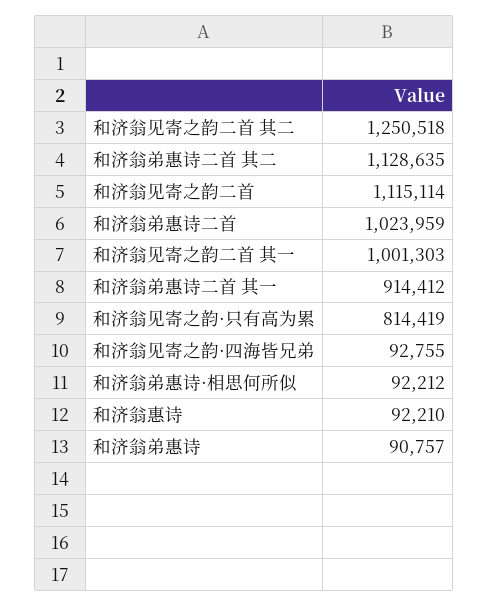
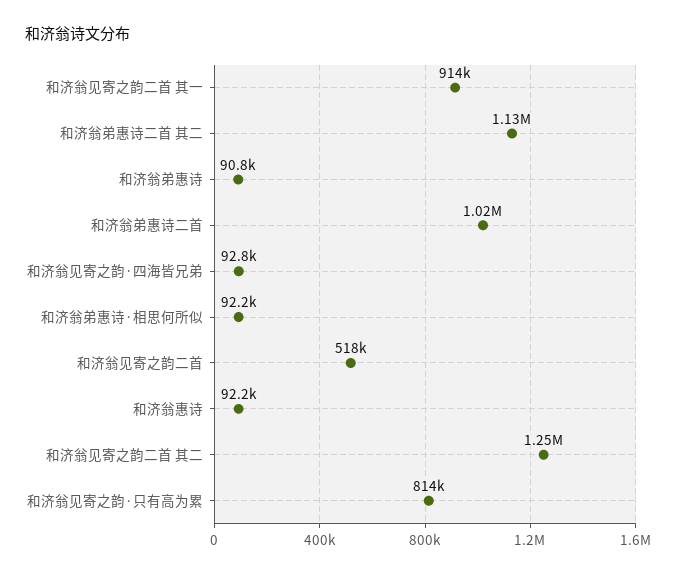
和济翁见寄之韵二首: 1115114 -> 518000
和济翁见寄之韵二首 其一: 1001303 -> 914000
和济翁弟惠诗二首 其一: 914412 -> none

